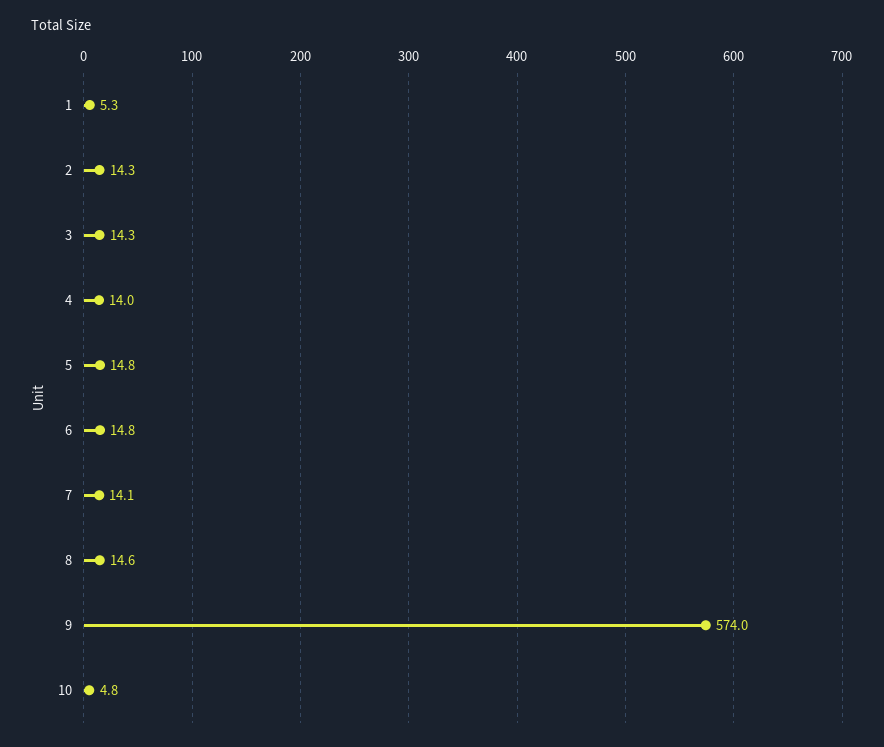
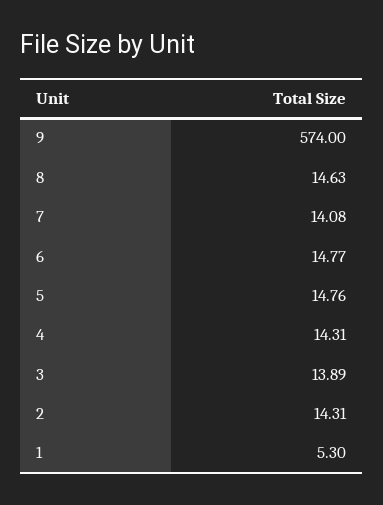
3: 14.3 -> 13.89
4: 14 -> 14.31
10: 4.8 -> none

